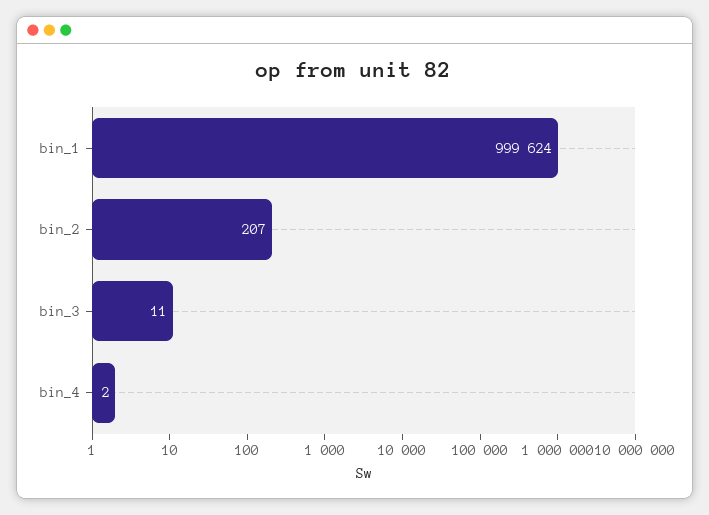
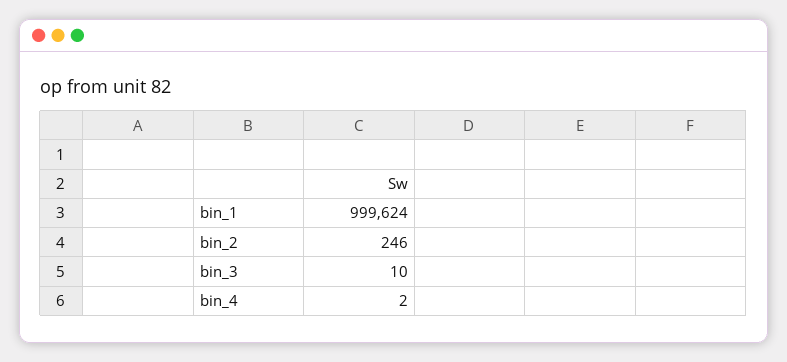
bin_2: 207 -> 246
bin_3: 11 -> 10

